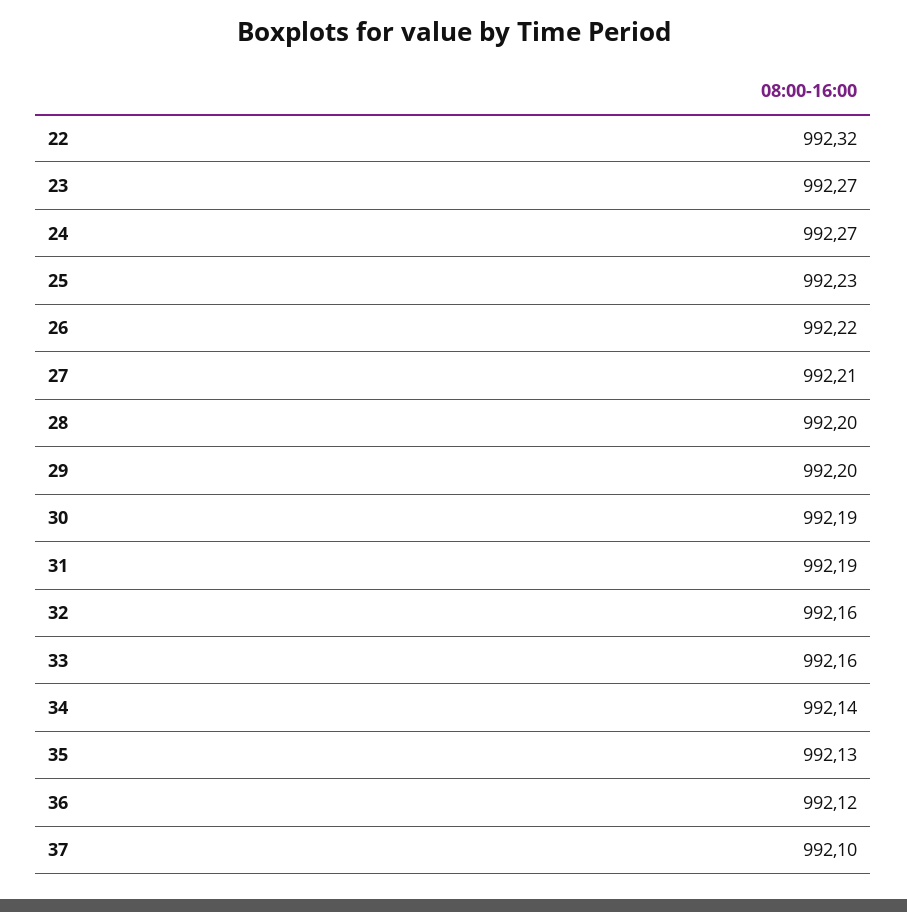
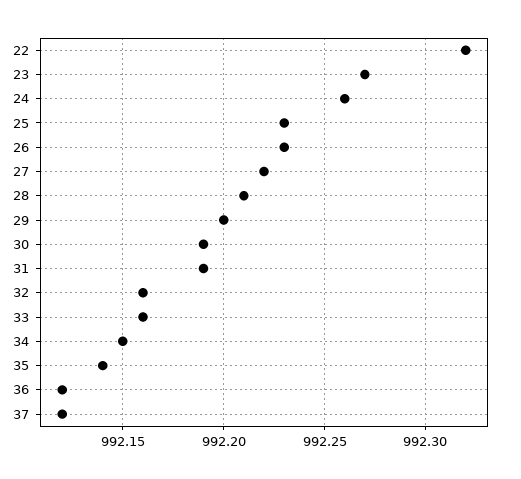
24: 992.27 -> 992.26
26: 992.22 -> 992.23
27: 992.21 -> 992.22
28: 992.2 -> 992.21
34: 992.14 -> 992.15
35: 992.13 -> 992.14
37: 992.1 -> 992.12

